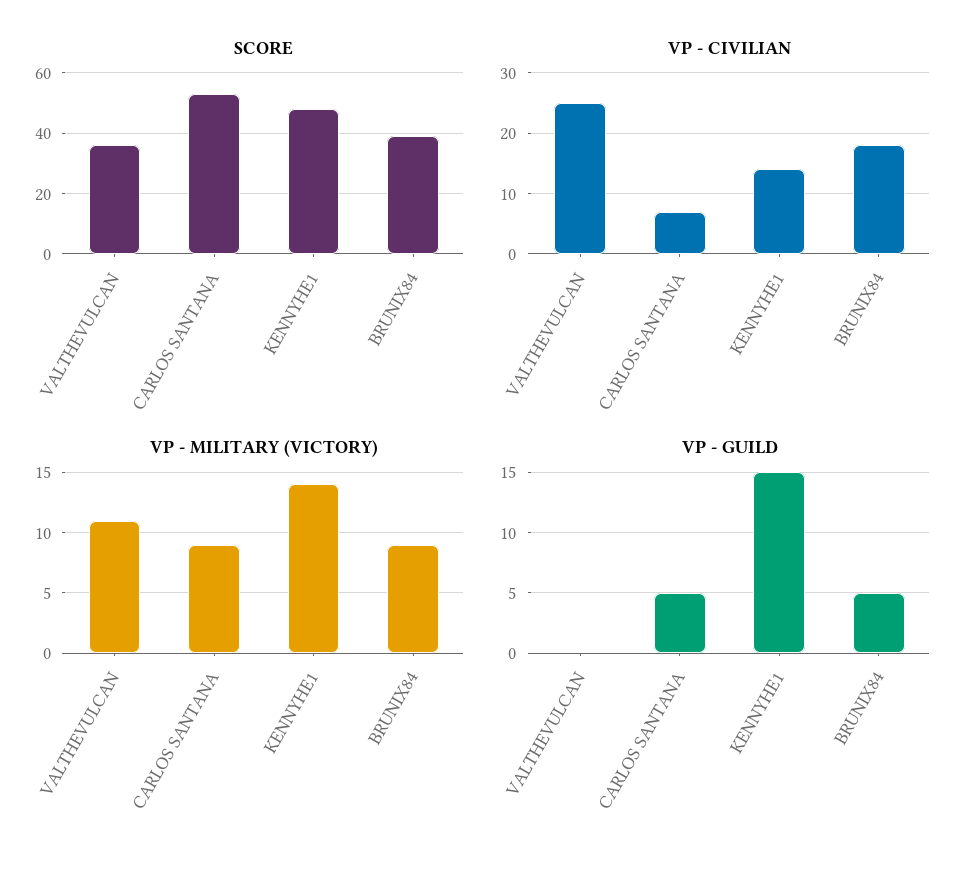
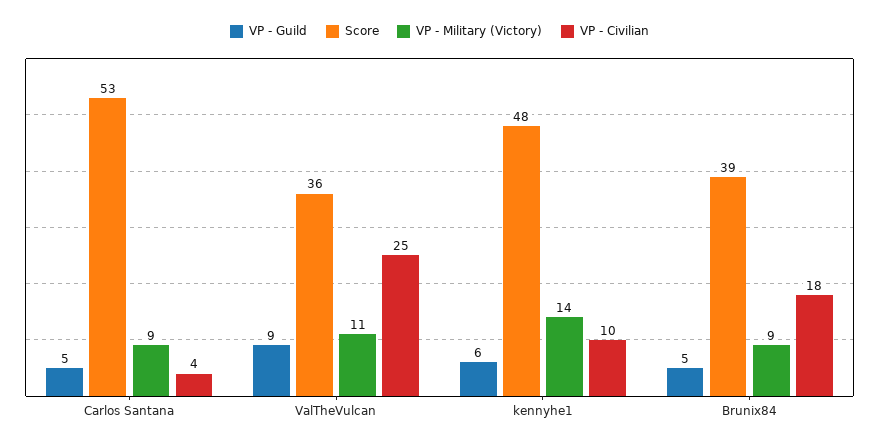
VP - CIVILIAN, CARLOS SANTANA: 7 -> 4
VP - CIVILIAN, KENNYHE1: 14 -> 10
VP - GUILD, VALTHEVULCAN: 0 -> 9
VP - GUILD, KENNYHE1: 15 -> 6

